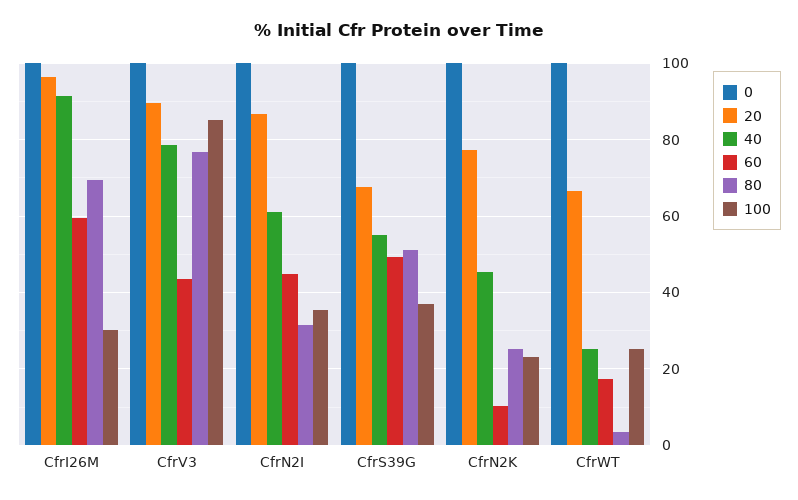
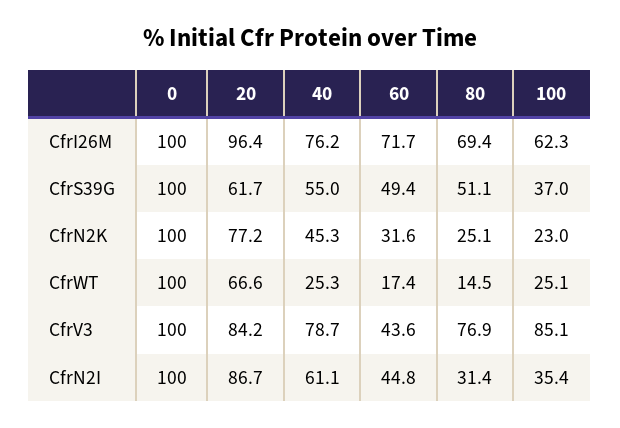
40, CfrI26M: 92 -> 76.2
60, CfrI26M: 60 -> 71.7
100, CfrI26M: 30 -> 62.3
20, CfrV3: 90 -> 84.2
20, CfrS39G: 68 -> 61.7
60, CfrN2K: 10 -> 31.6
80, CfrWT: 4 -> 14.5

